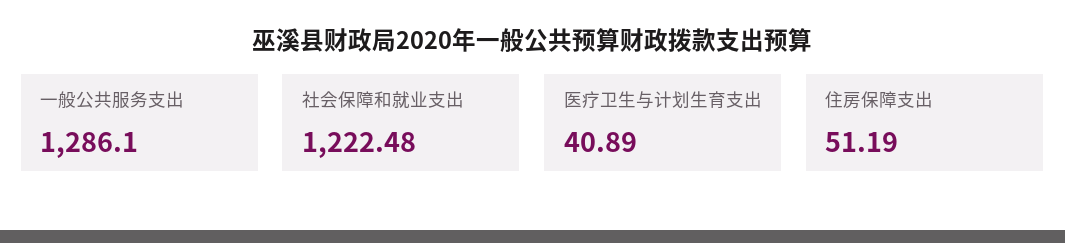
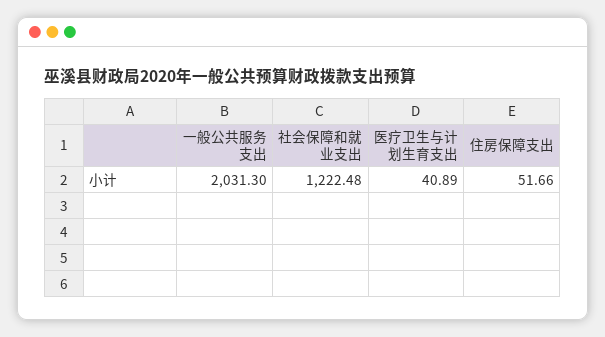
一般公共服务支出: 1286.1 -> 2031.3
住房保障支出: 51.19 -> 51.66

